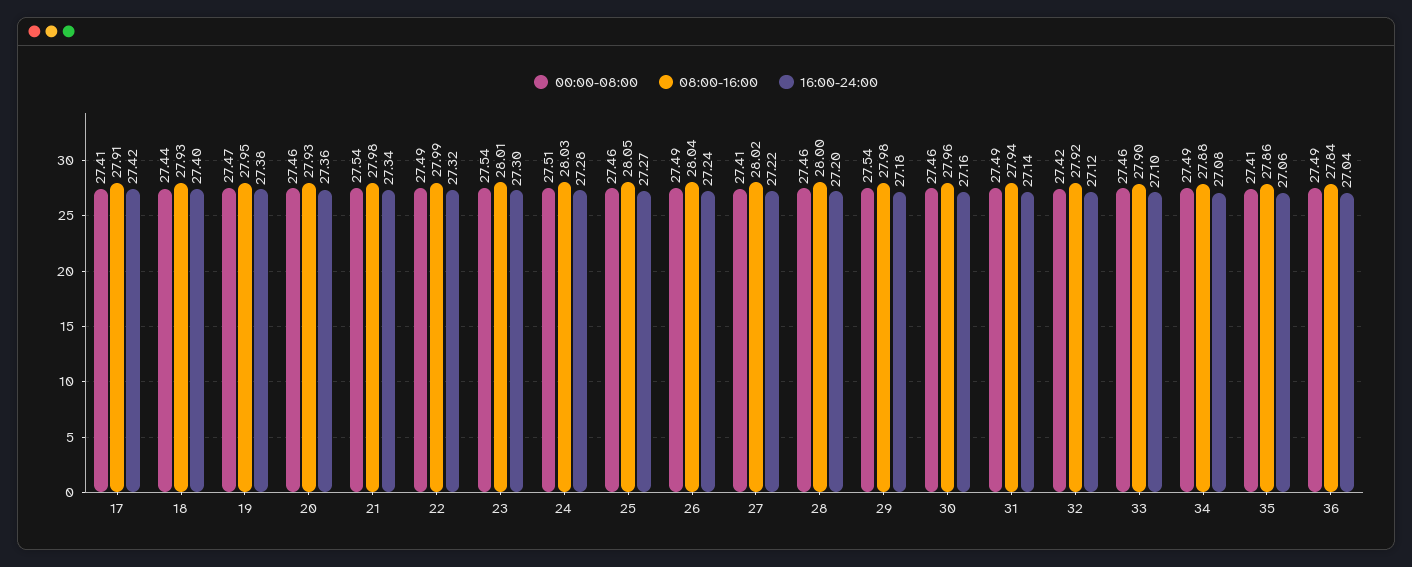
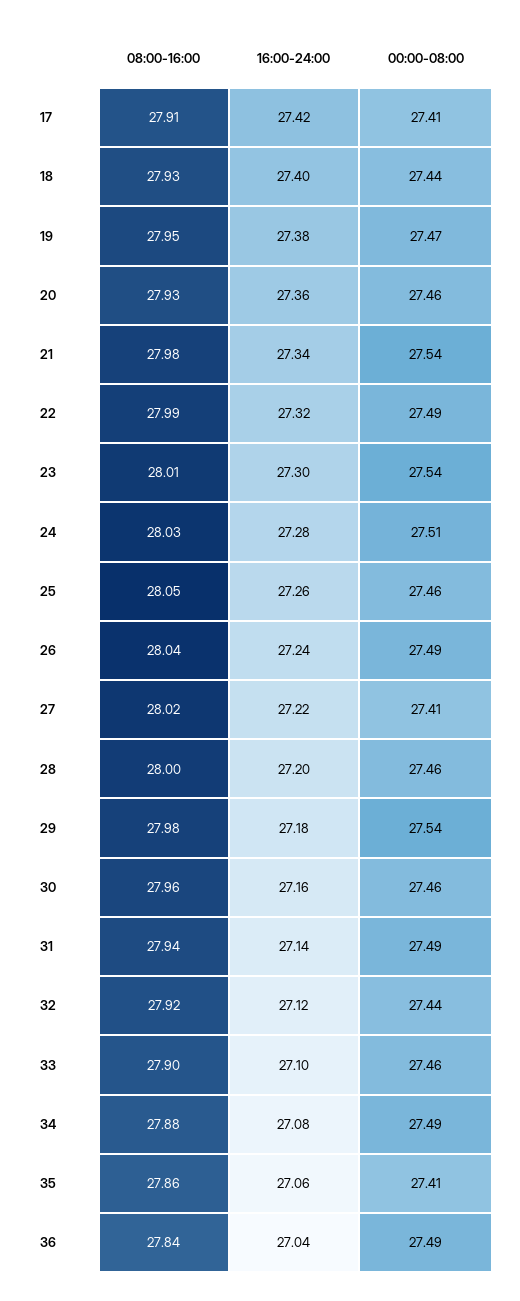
16:00-24:00, 25: 27.27 -> 27.26
00:00-08:00, 32: 27.42 -> 27.44

